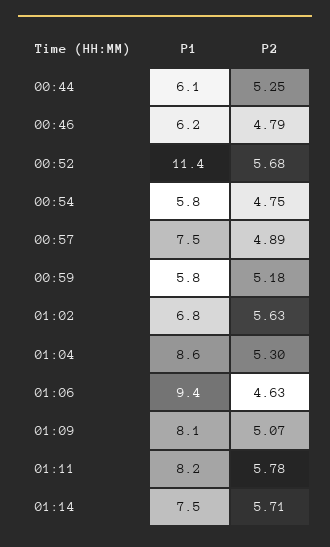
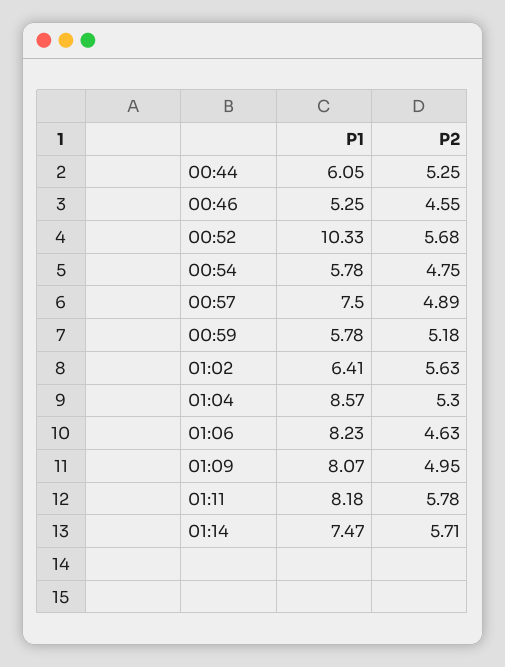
P1, 00:46: 6.2 -> 5.25
P2, 00:46: 4.79 -> 4.55
P1, 00:52: 11.4 -> 10.33
P1, 01:02: 6.8 -> 6.41
P1, 01:06: 9.4 -> 8.23
P2, 01:09: 5.07 -> 4.95

